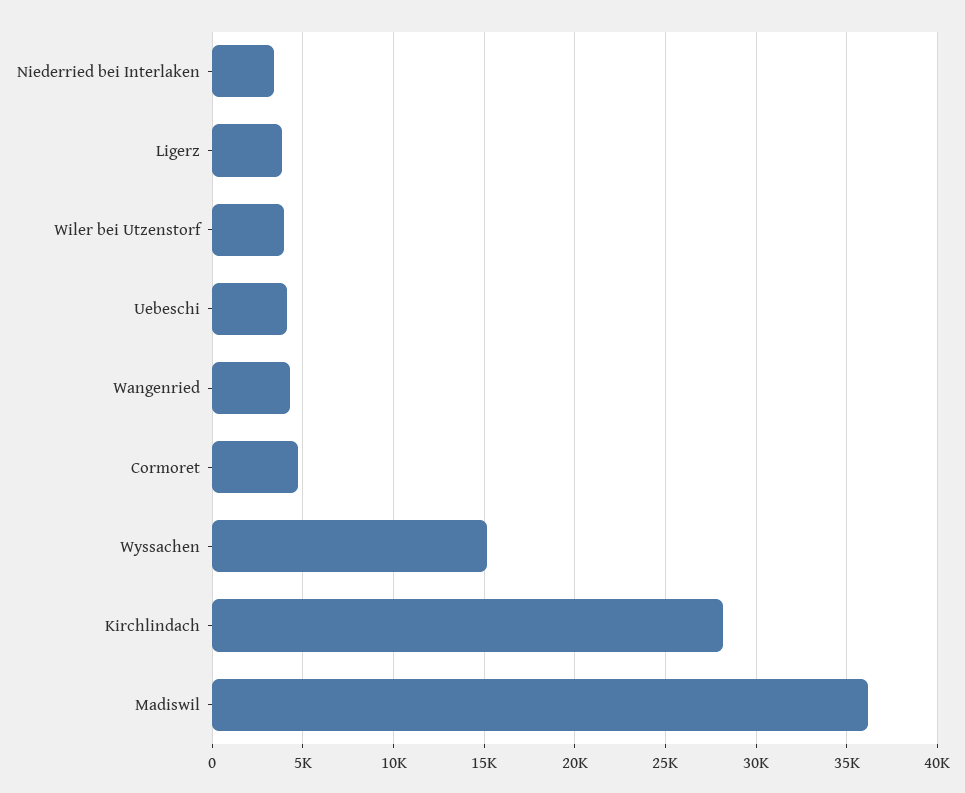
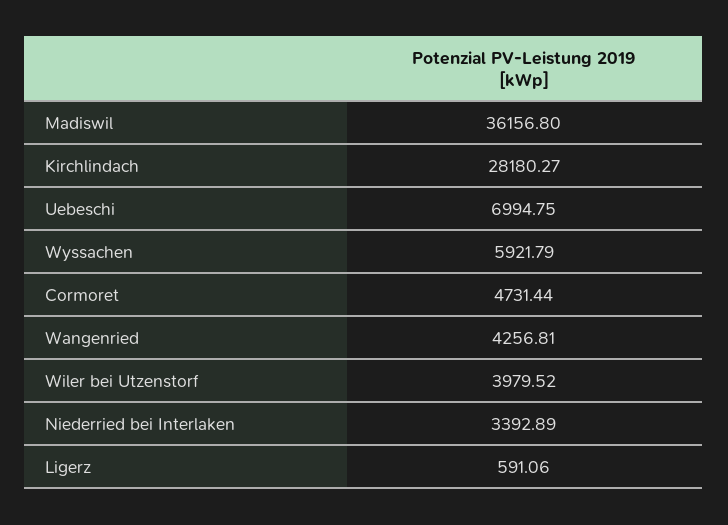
Ligerz: 4000 -> 591.06
Uebeschi: 4000 -> 6994.75
Wyssachen: 15000 -> 5921.79

